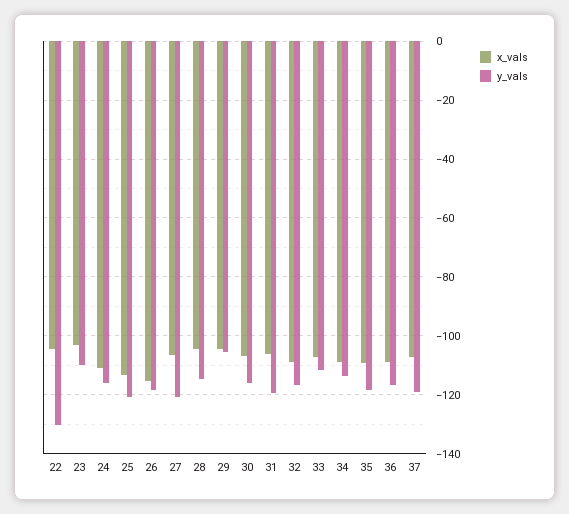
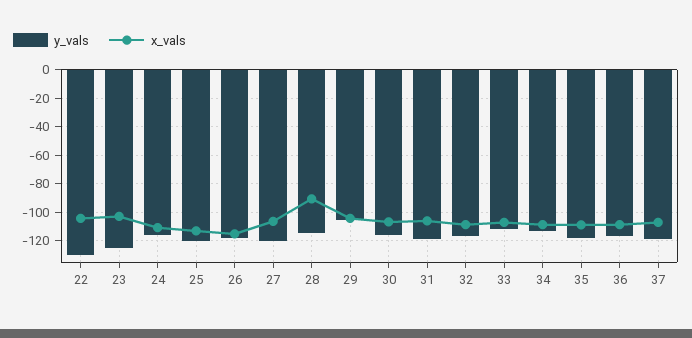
y_vals, 23: -110 -> -125
x_vals, 28: -105 -> -90

